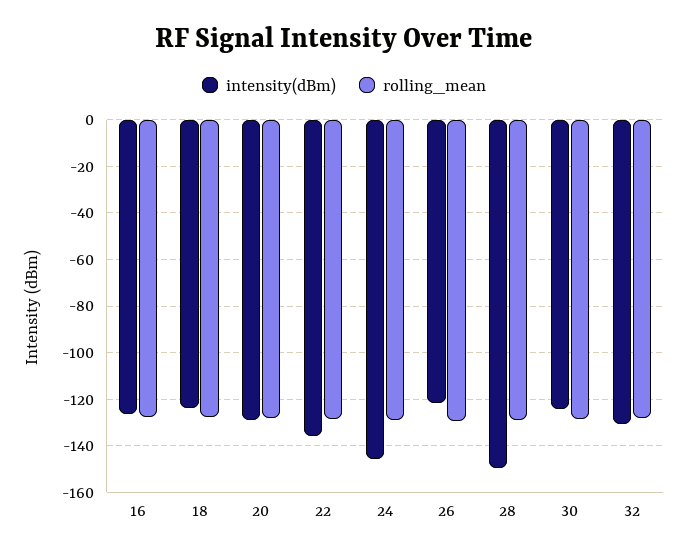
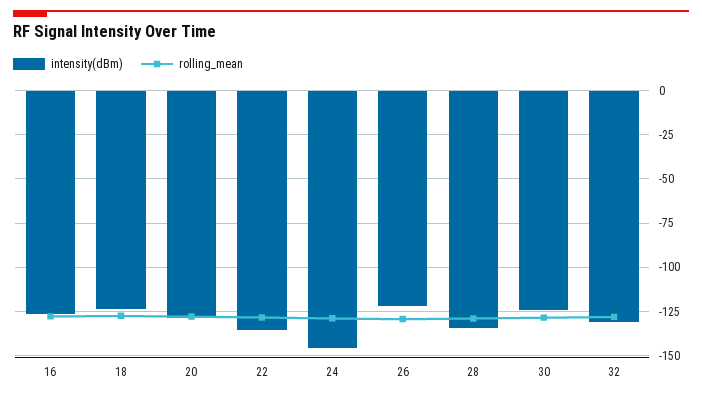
intensity(dBm), 28: -150 -> -135

